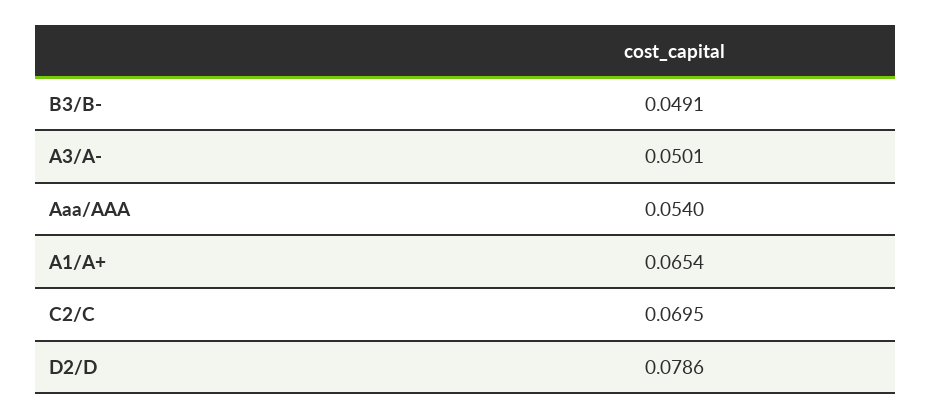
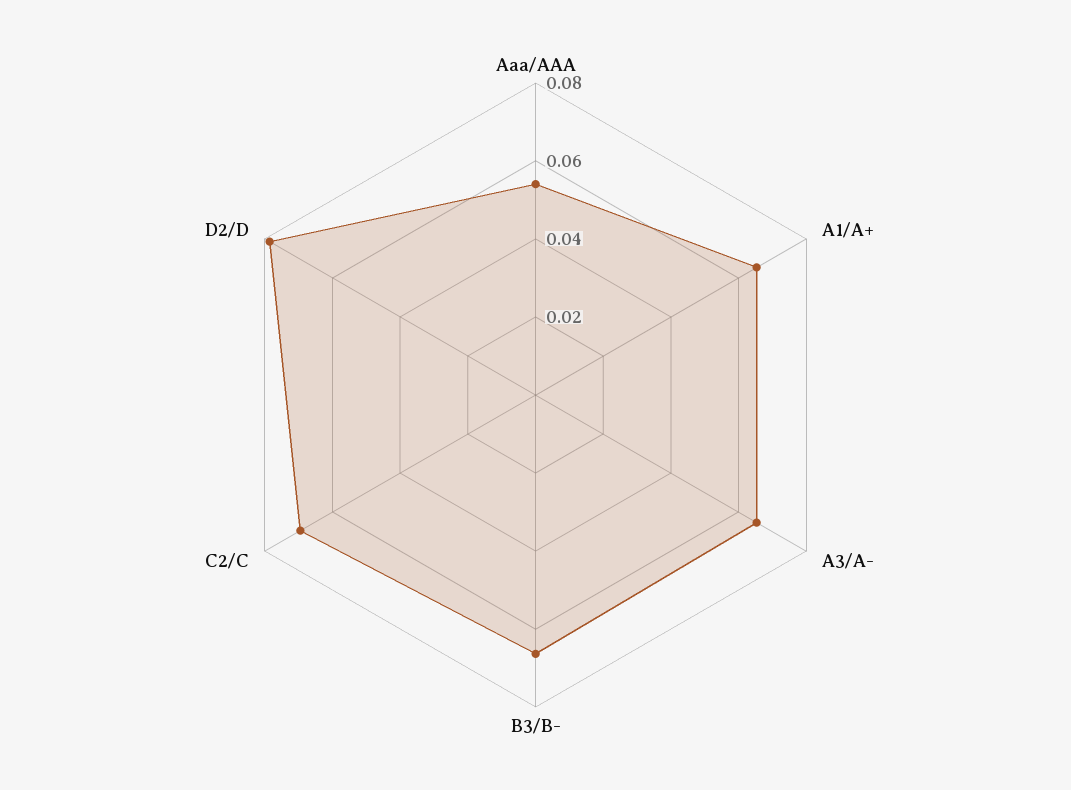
B3/B-: 0.0491 -> 0.065
A3/A-: 0.0501 -> 0.065

